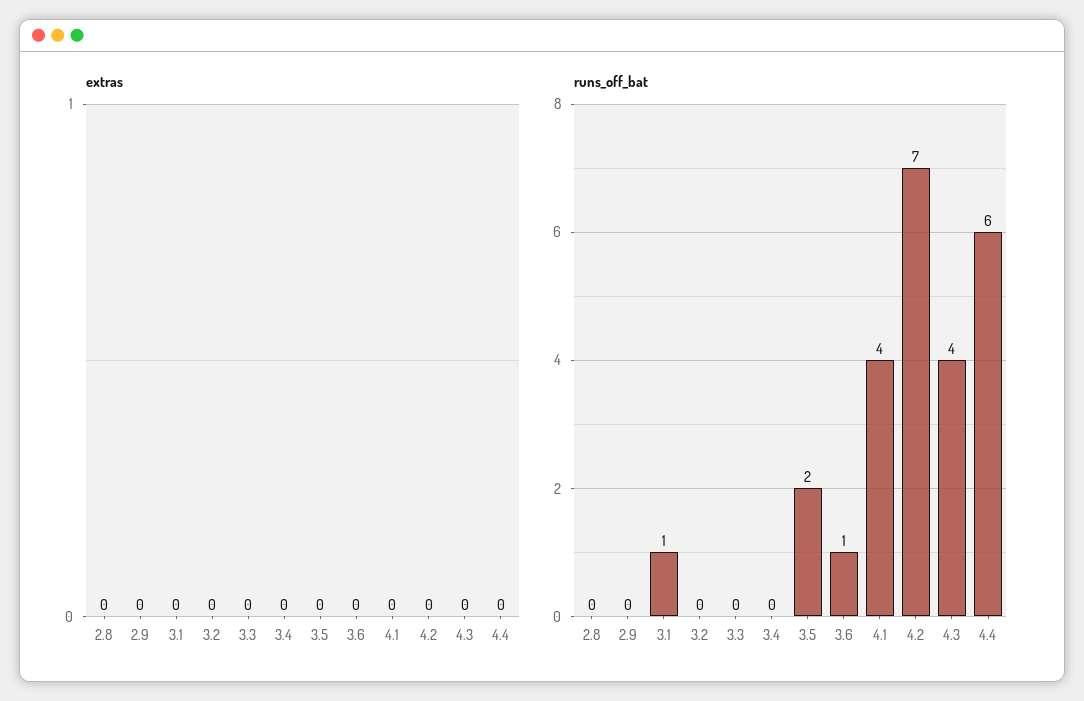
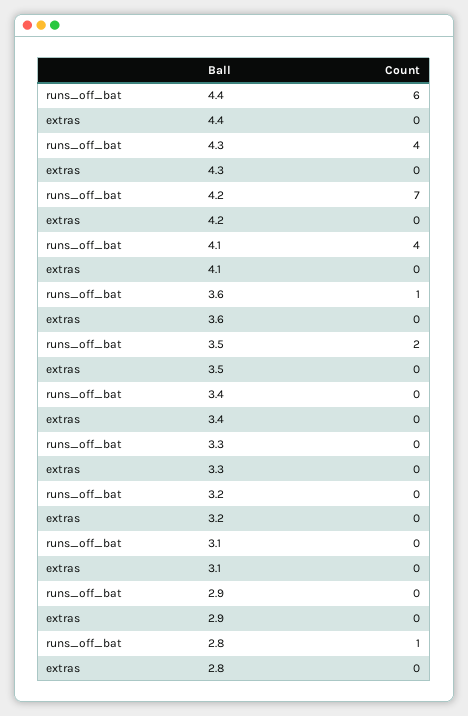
runs_off_bat, 2.8: 0 -> 1
runs_off_bat, 3.1: 1 -> 0

